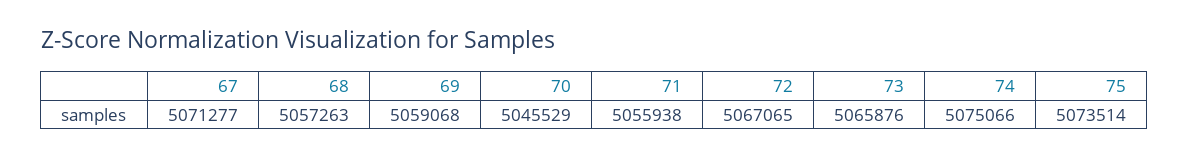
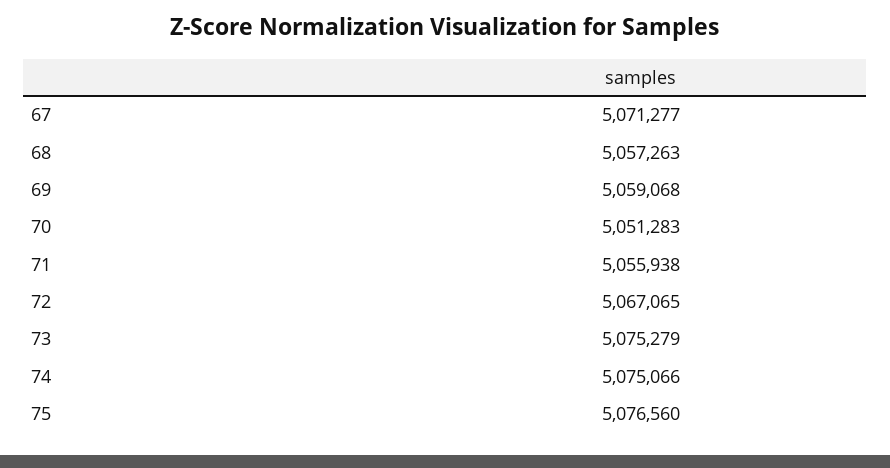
70: 5045529 -> 5051283
73: 5065876 -> 5075279
75: 5073514 -> 5076560

